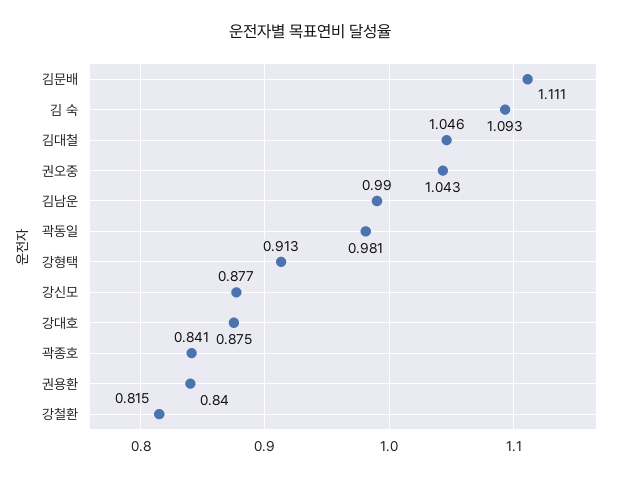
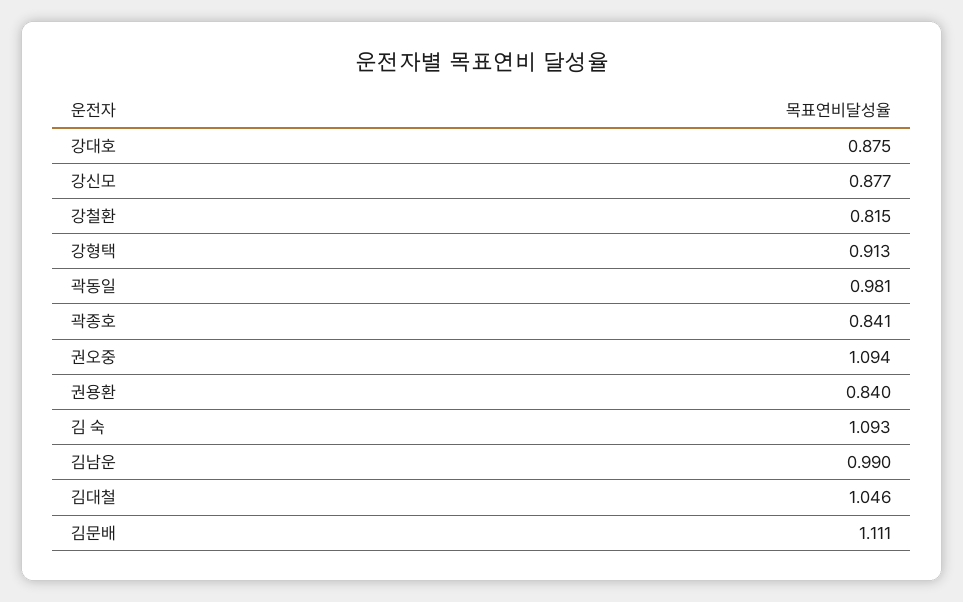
권오중: 1.043 -> 1.094

